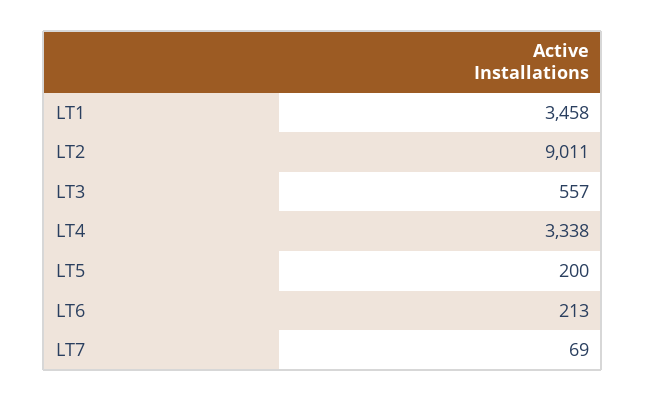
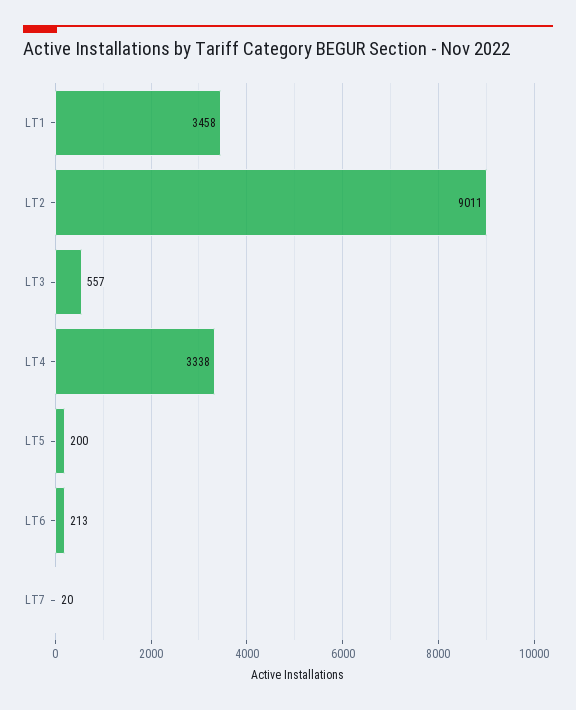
LT7: 69 -> 20

